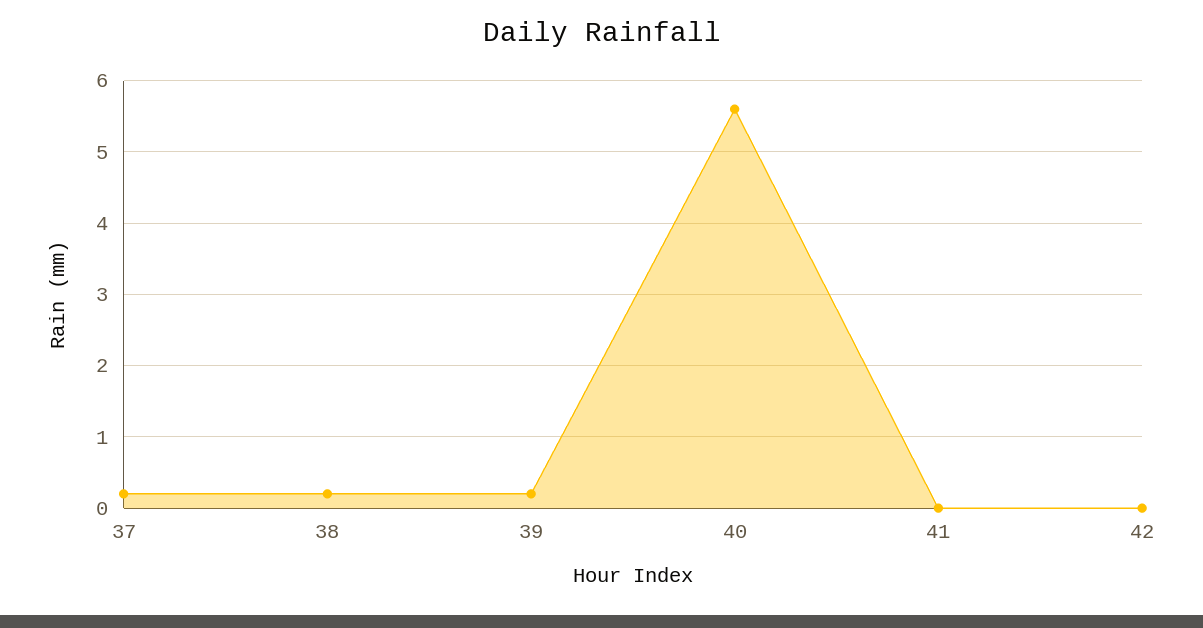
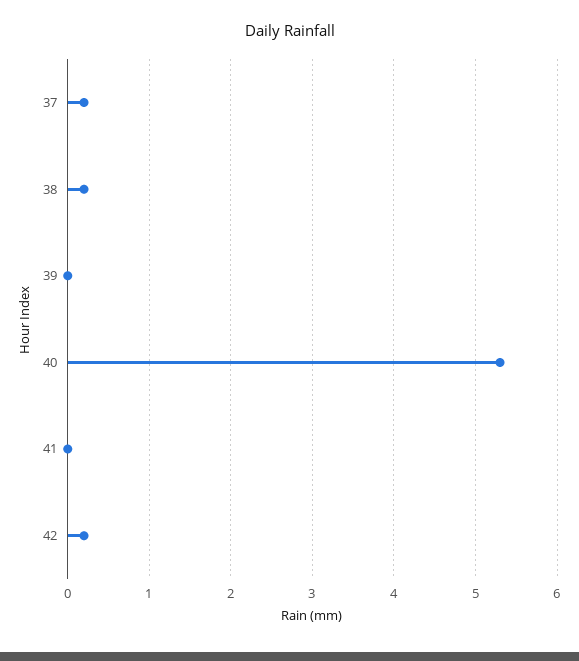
39: 0.2 -> 0
40: 5.6 -> 5.3
42: 0 -> 0.2

